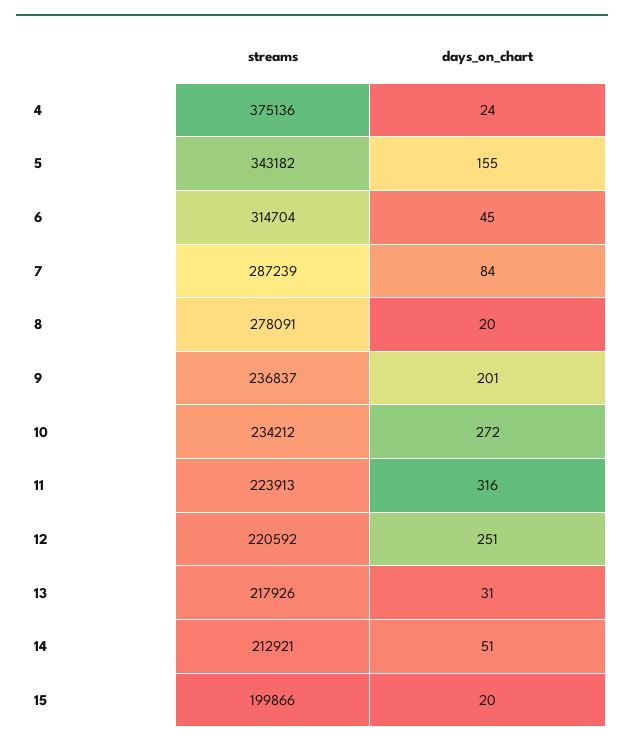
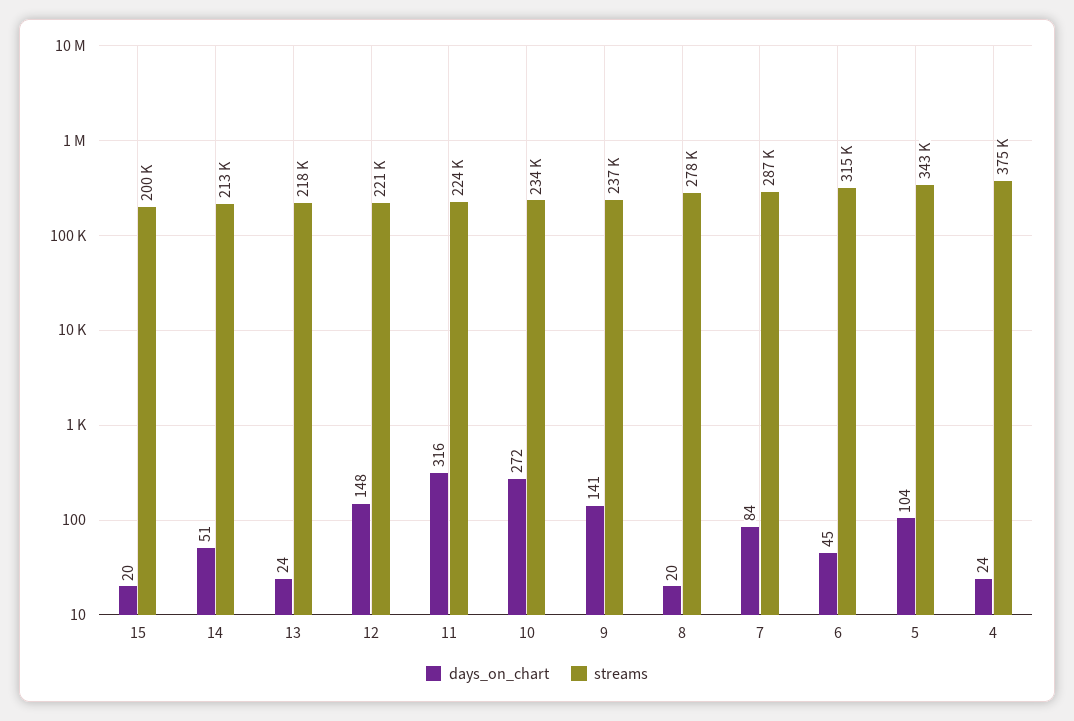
days_on_chart, 5: 155 -> 104
days_on_chart, 9: 201 -> 141
days_on_chart, 12: 251 -> 148
days_on_chart, 13: 31 -> 24

